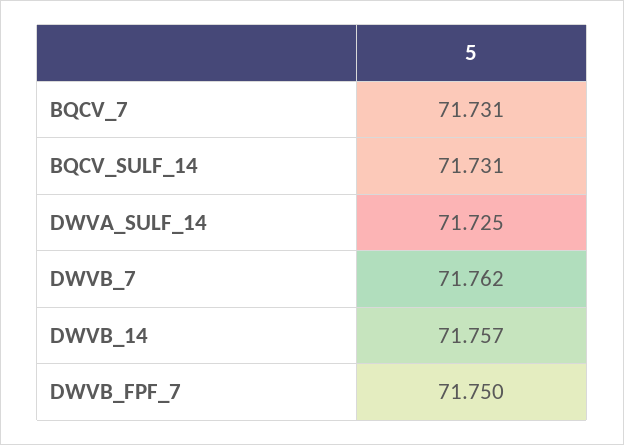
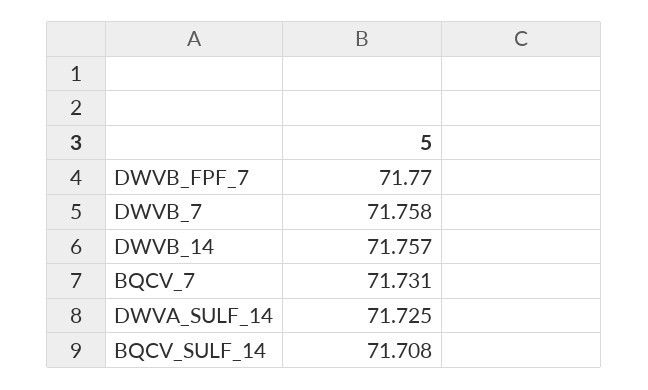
BQCV_SULF_14: 71.731 -> 71.708
DWVB_7: 71.762 -> 71.758
DWVB_FPF_7: 71.75 -> 71.77

